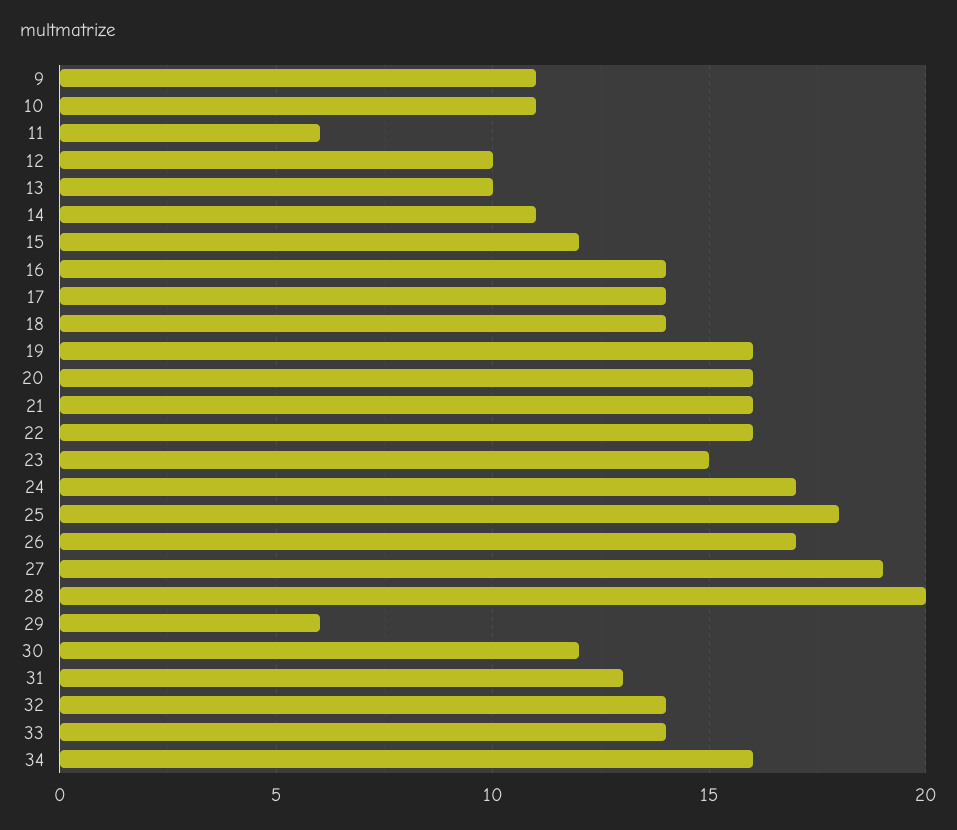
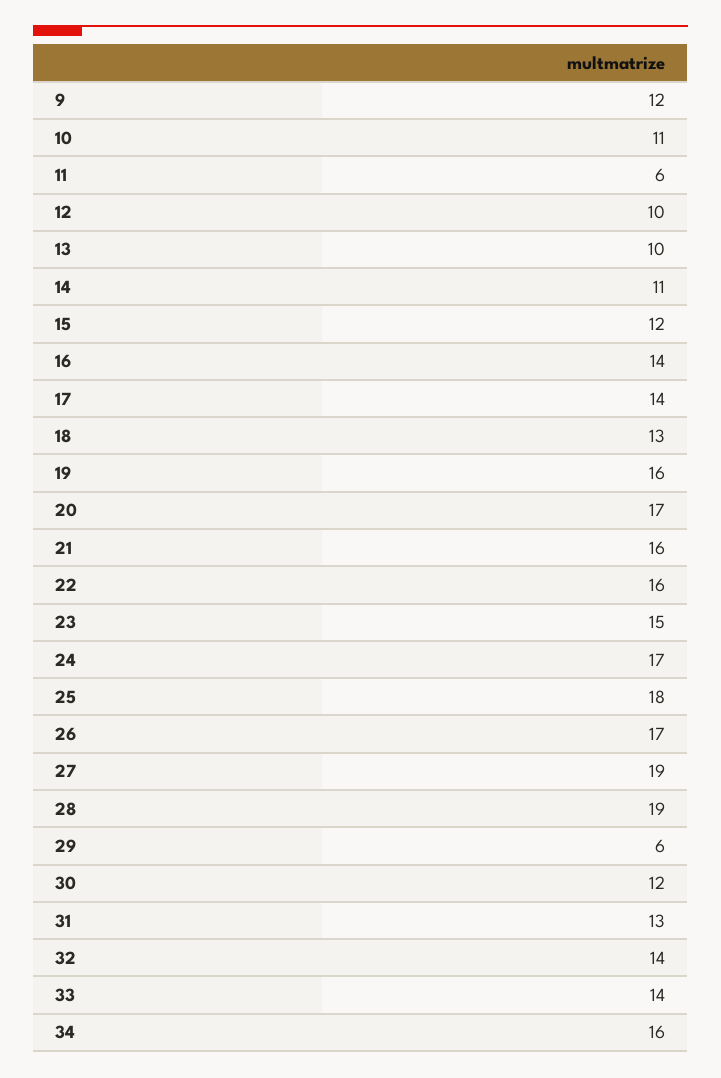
9: 11 -> 12
18: 14 -> 13
20: 16 -> 17
28: 20 -> 19

